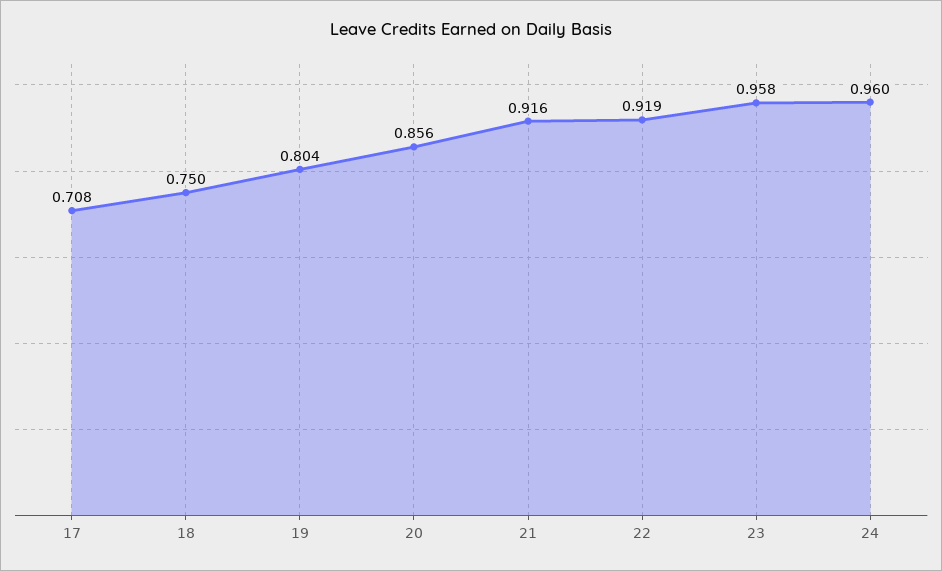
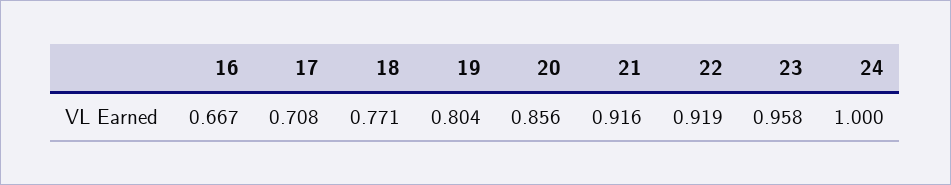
18: 0.75 -> 0.771
24: 0.96 -> 1
16: none -> 0.667

